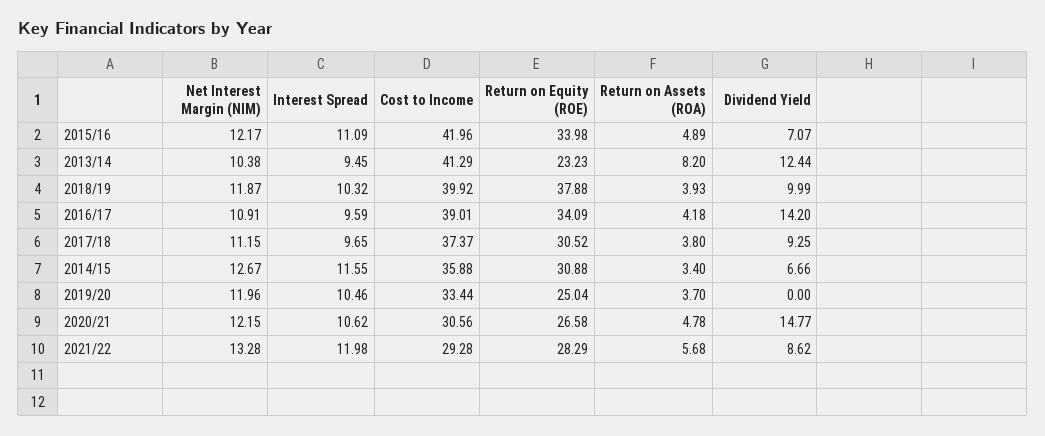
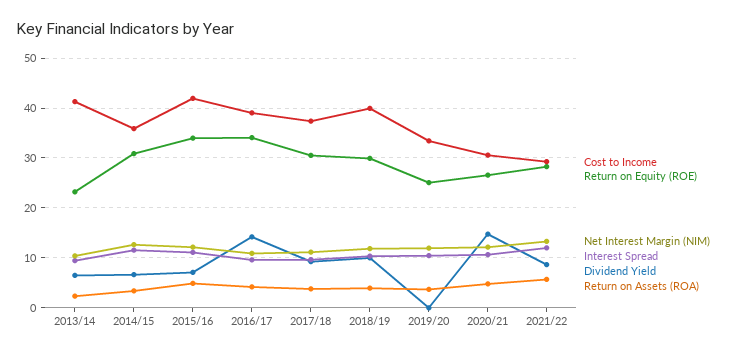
Return on Assets (ROA), 2013/14: 8.2 -> 2
Dividend Yield, 2013/14: 12.44 -> 6
Return on Equity (ROE), 2018/19: 37.88 -> 30

